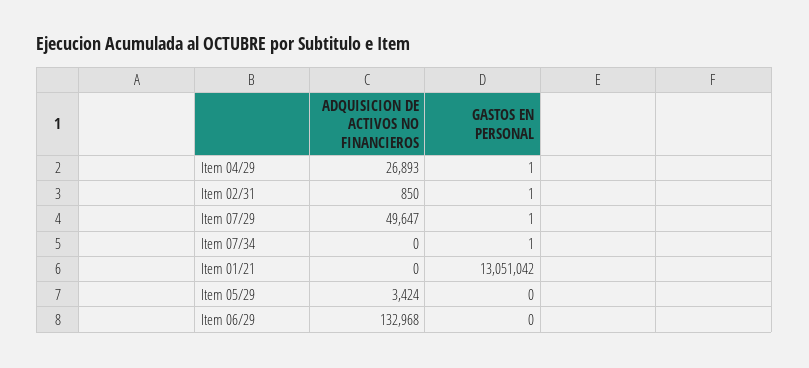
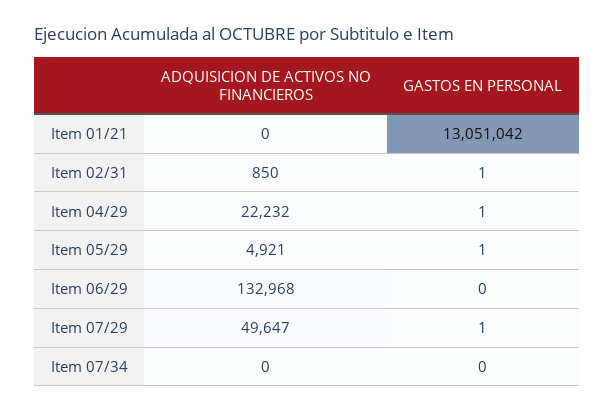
ADQUISICION DE ACTIVOS NO FINANCIEROS, Item 04/29: 26893 -> 22232
GASTOS EN PERSONAL, Item 07/34: 1 -> 0
ADQUISICION DE ACTIVOS NO FINANCIEROS, Item 05/29: 3424 -> 4921
GASTOS EN PERSONAL, Item 05/29: 0 -> 1

